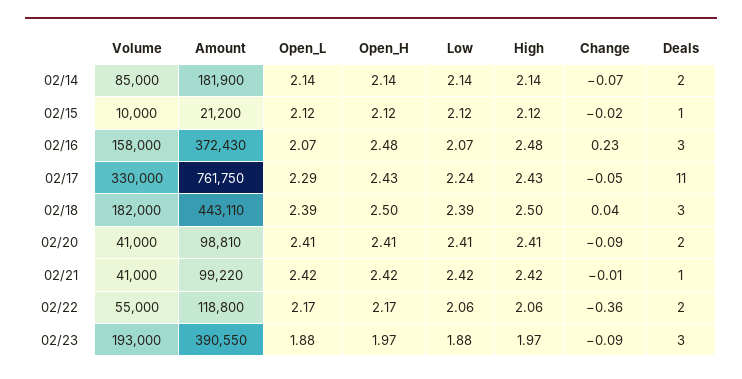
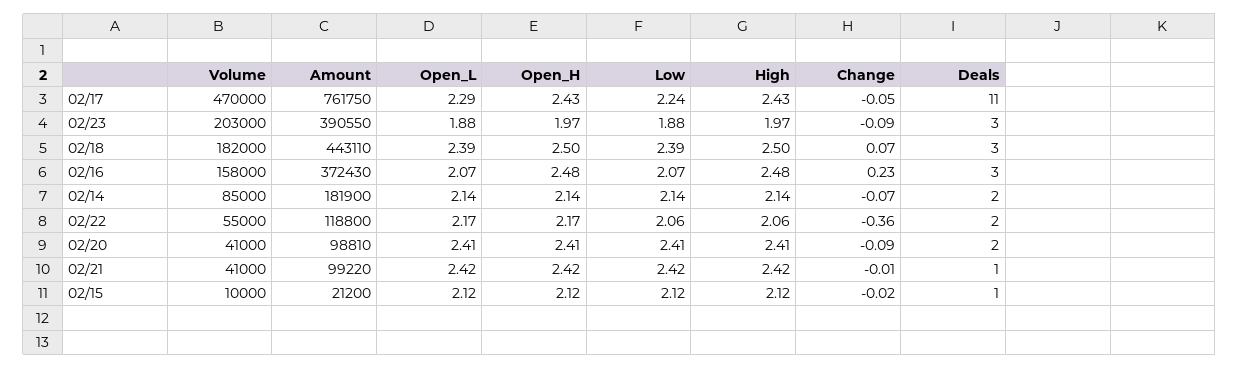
Volume, 02/17: 330000 -> 470000
Change, 02/18: 0.04 -> 0.07
Volume, 02/23: 193000 -> 203000

